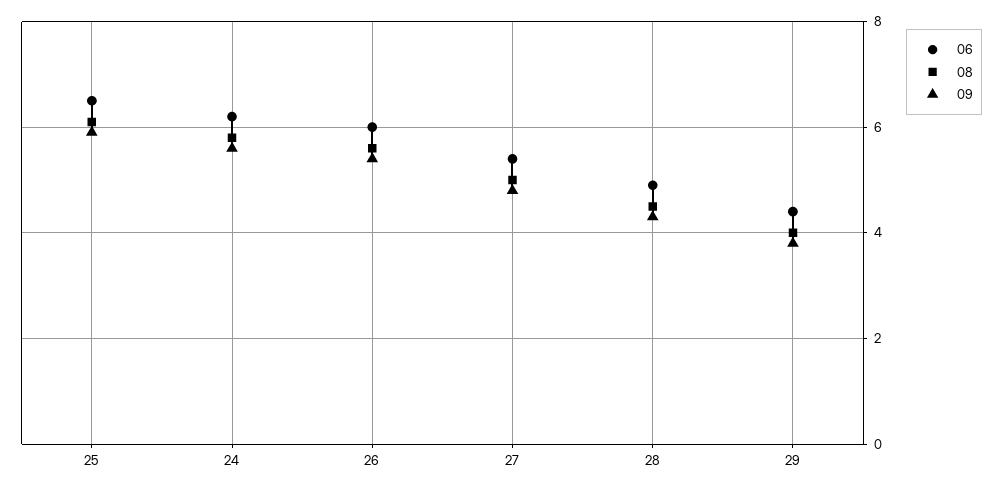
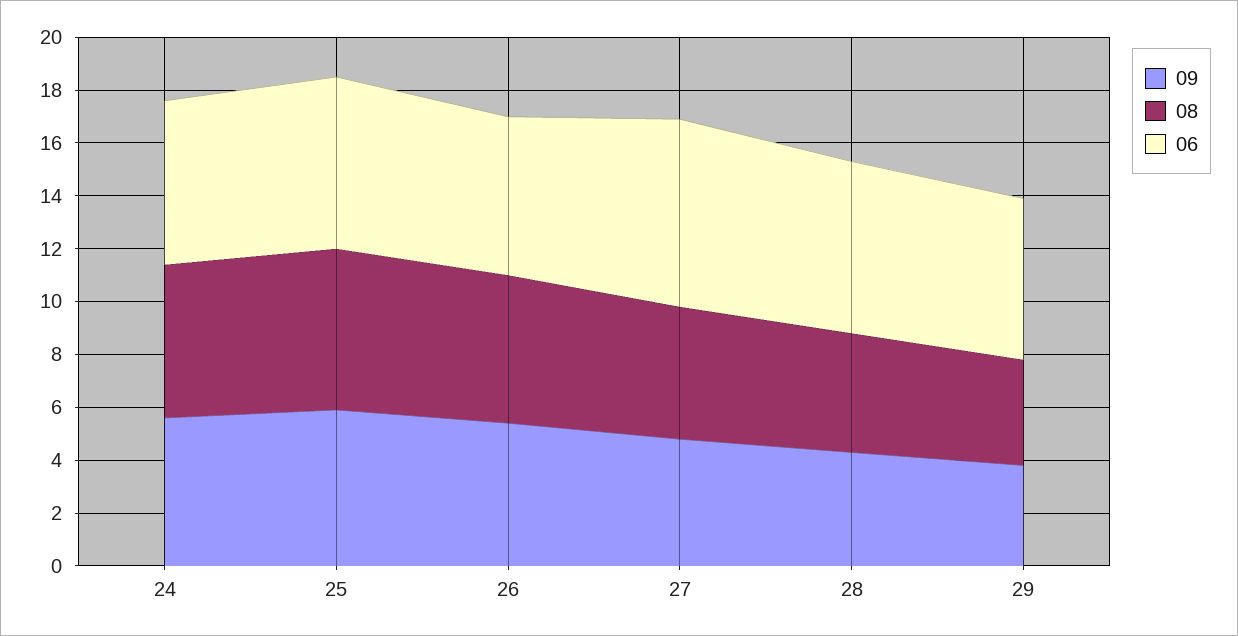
06, 27: 5.5 -> 7
06, 28: 5 -> 6.5
06, 29: 4.5 -> 6

